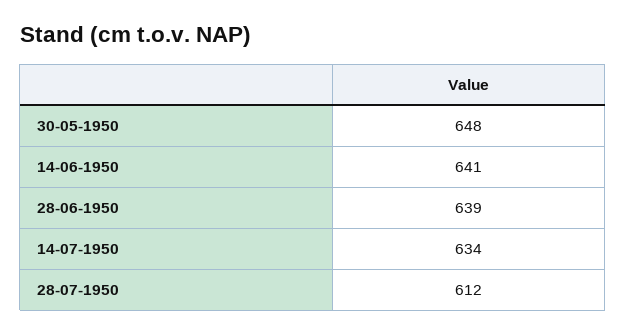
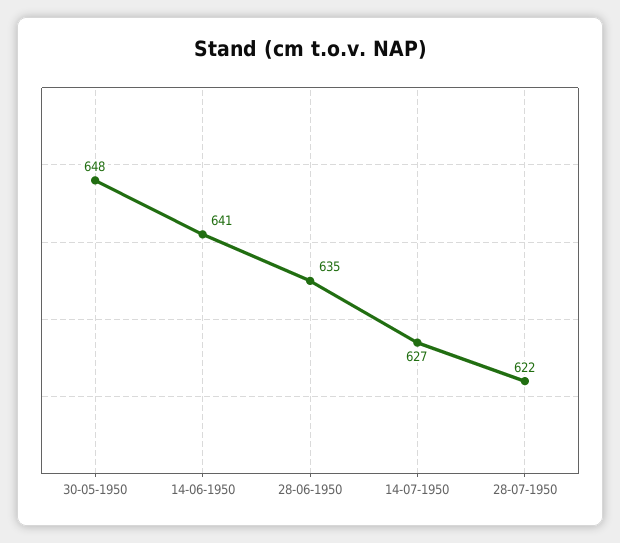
28-06-1950: 639 -> 635
14-07-1950: 634 -> 627
28-07-1950: 612 -> 622

